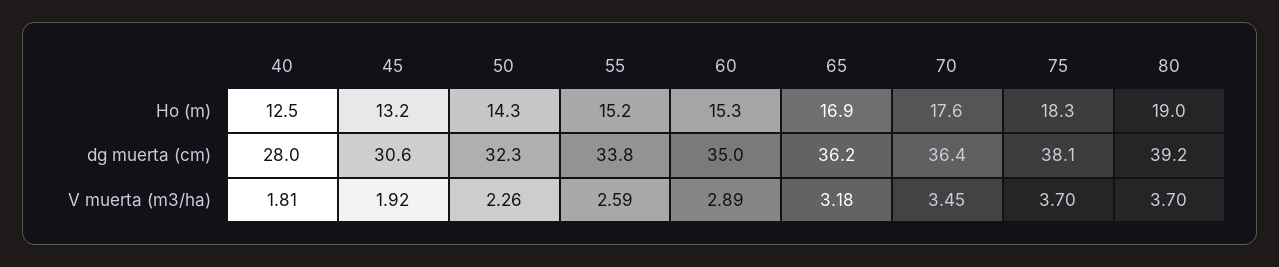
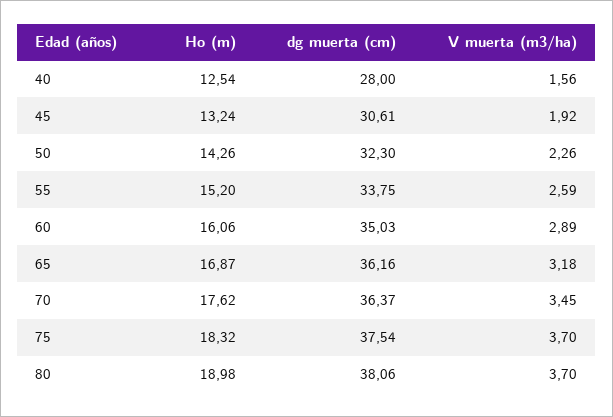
60, Ho (m): 15.3 -> 16.06
75, dg muerta (cm): 38.1 -> 37.54
80, dg muerta (cm): 39.2 -> 38.06
40, V muerta (m3/ha): 1.81 -> 1.56

